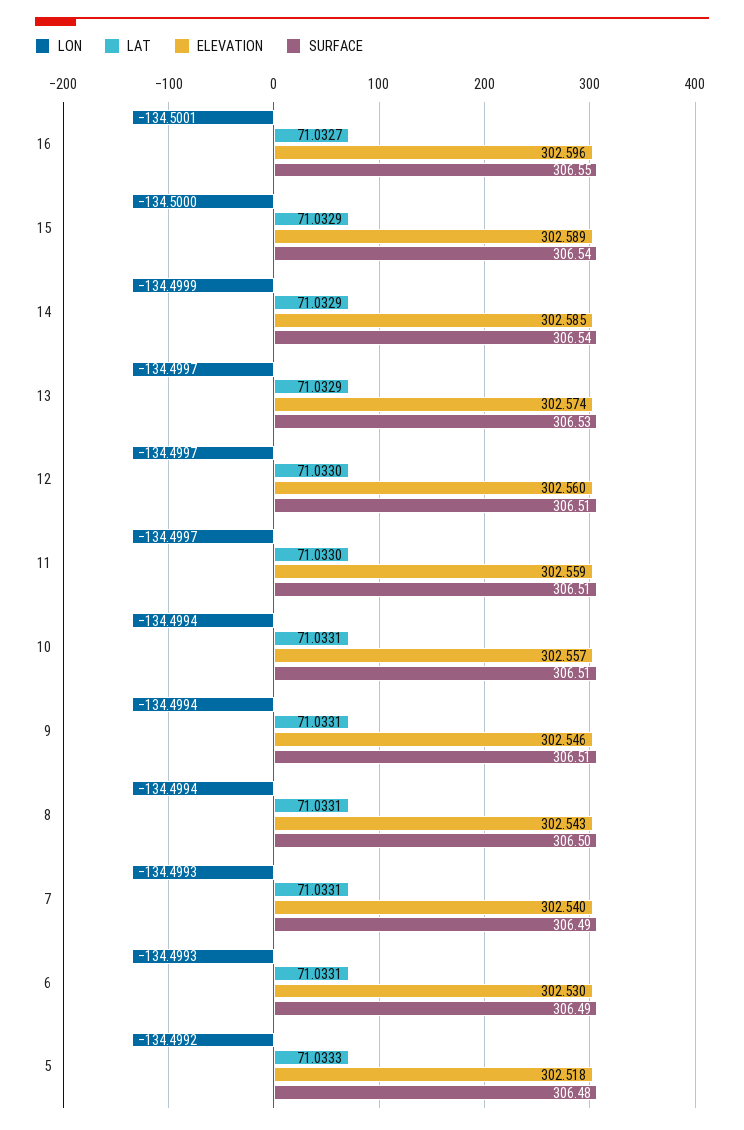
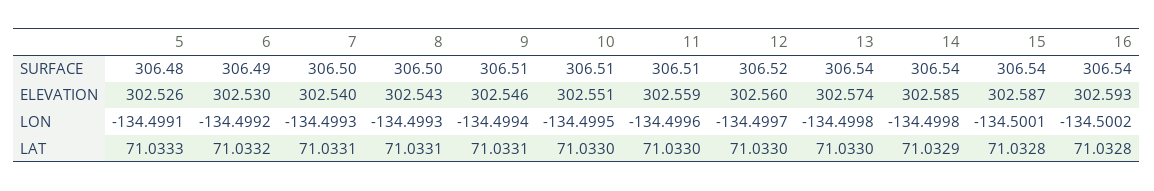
LON, 16: -134.5001 -> -134.5002
LAT, 16: 71.0327 -> 71.0328
ELEVATION, 16: 302.596 -> 302.593
SURFACE, 16: 306.55 -> 306.54
LON, 15: -134.5 -> -134.5001
LAT, 15: 71.0329 -> 71.0328
ELEVATION, 15: 302.589 -> 302.587
LON, 14: -134.4999 -> -134.4998
LON, 13: -134.4997 -> -134.4998
LAT, 13: 71.0329 -> 71.033
SURFACE, 13: 306.53 -> 306.54
SURFACE, 12: 306.51 -> 306.52
LON, 11: -134.4997 -> -134.4996
LON, 10: -134.4994 -> -134.4995
LAT, 10: 71.0331 -> 71.033
ELEVATION, 10: 302.557 -> 302.551
LON, 8: -134.4994 -> -134.4993
SURFACE, 7: 306.49 -> 306.5
LON, 6: -134.4993 -> -134.4992
LAT, 6: 71.0331 -> 71.0332
LON, 5: -134.4992 -> -134.4991
ELEVATION, 5: 302.518 -> 302.526

